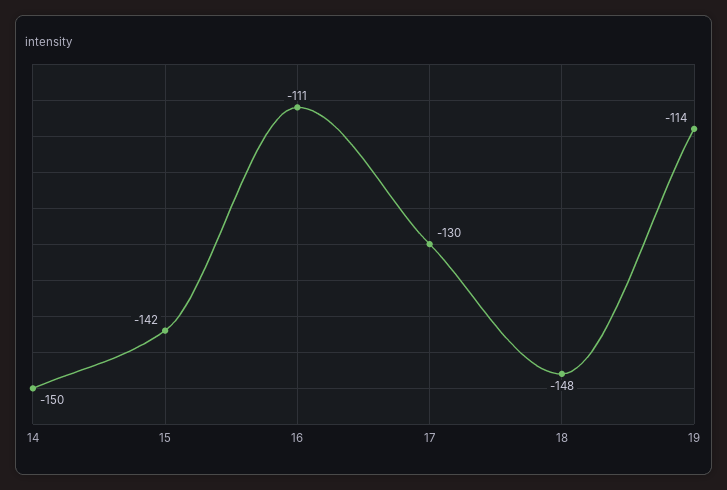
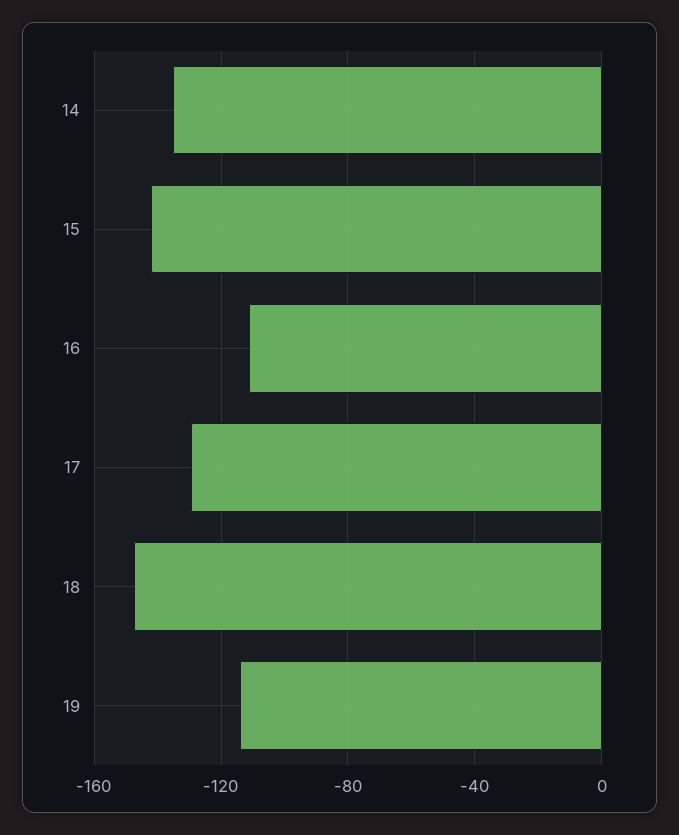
14: -150 -> -135

